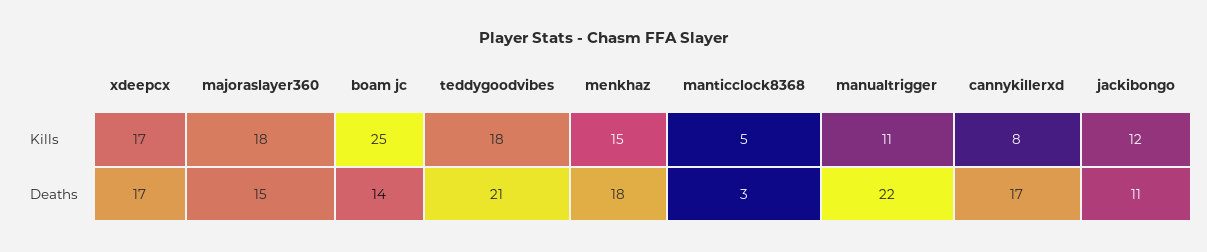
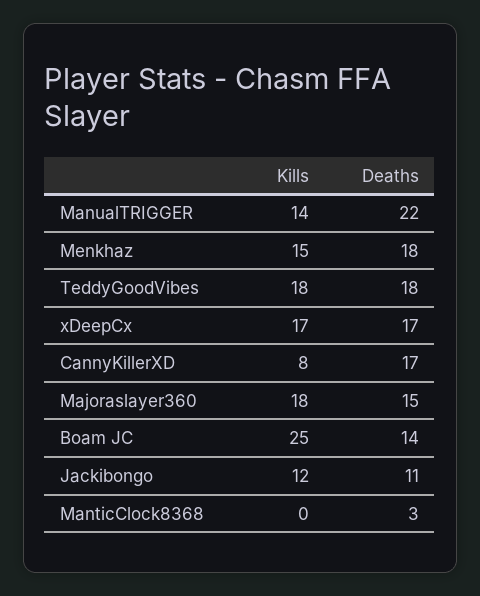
manticclock8368, Kills: 5 -> 0
manualtrigger, Kills: 11 -> 14
teddygoodvibes, Deaths: 21 -> 18

